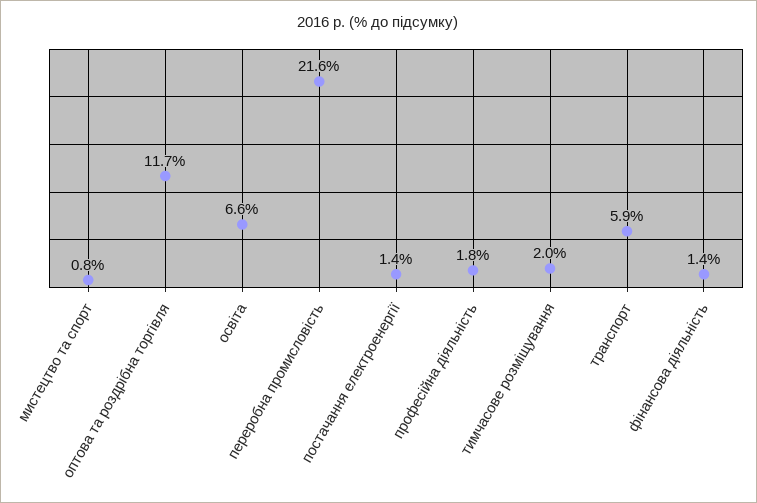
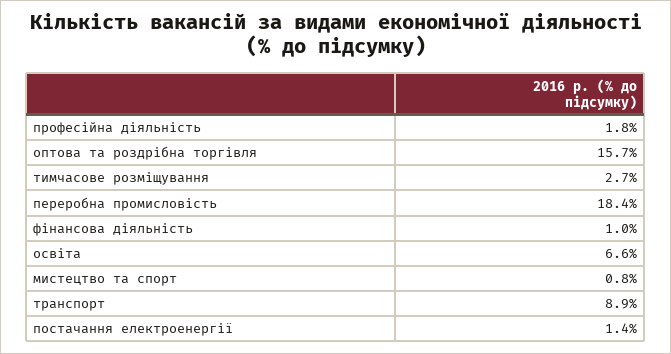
оптова та роздрібна торгівля: 11.7 -> 15.7
переробна промисловість: 21.6 -> 18.4
тимчасове розміщування: 2 -> 2.7
транспорт: 5.9 -> 8.9
фінансова діяльність: 1.4 -> 1

